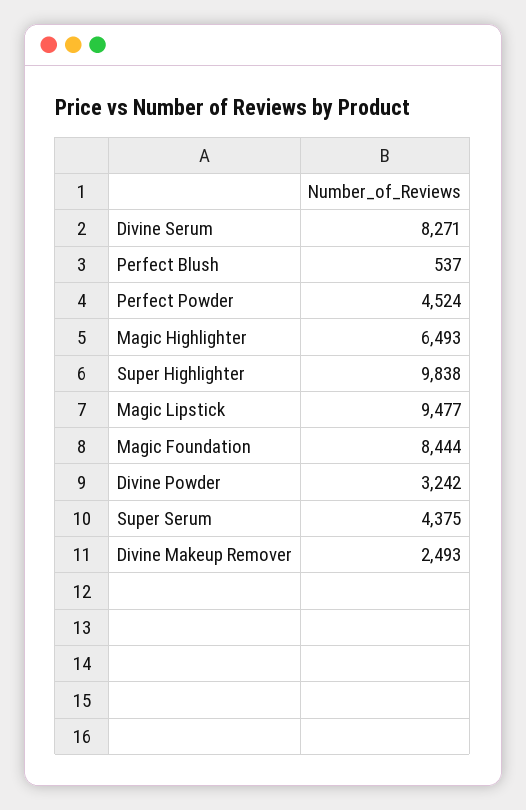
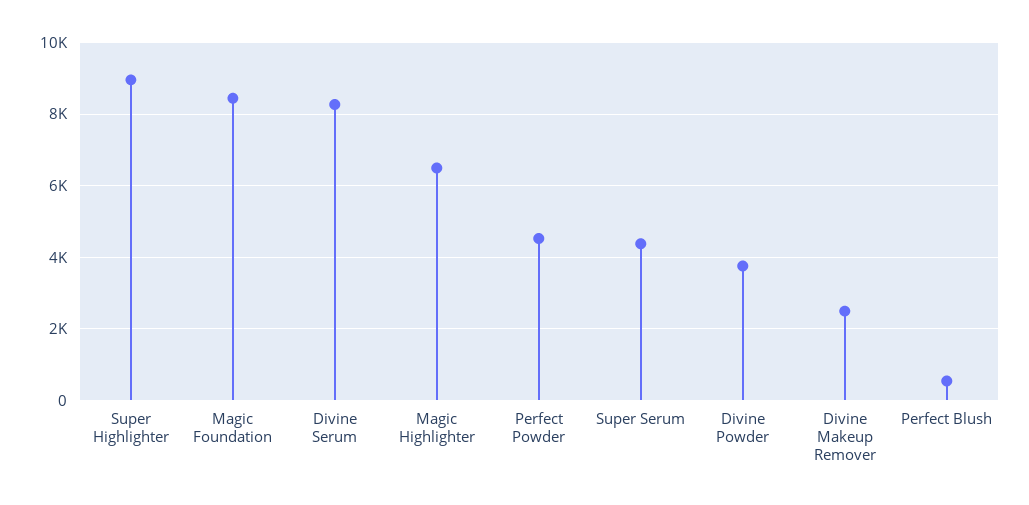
Super Highlighter: 9838 -> 9000
Magic Lipstick: 9477 -> none
Divine Powder: 3242 -> 3800

